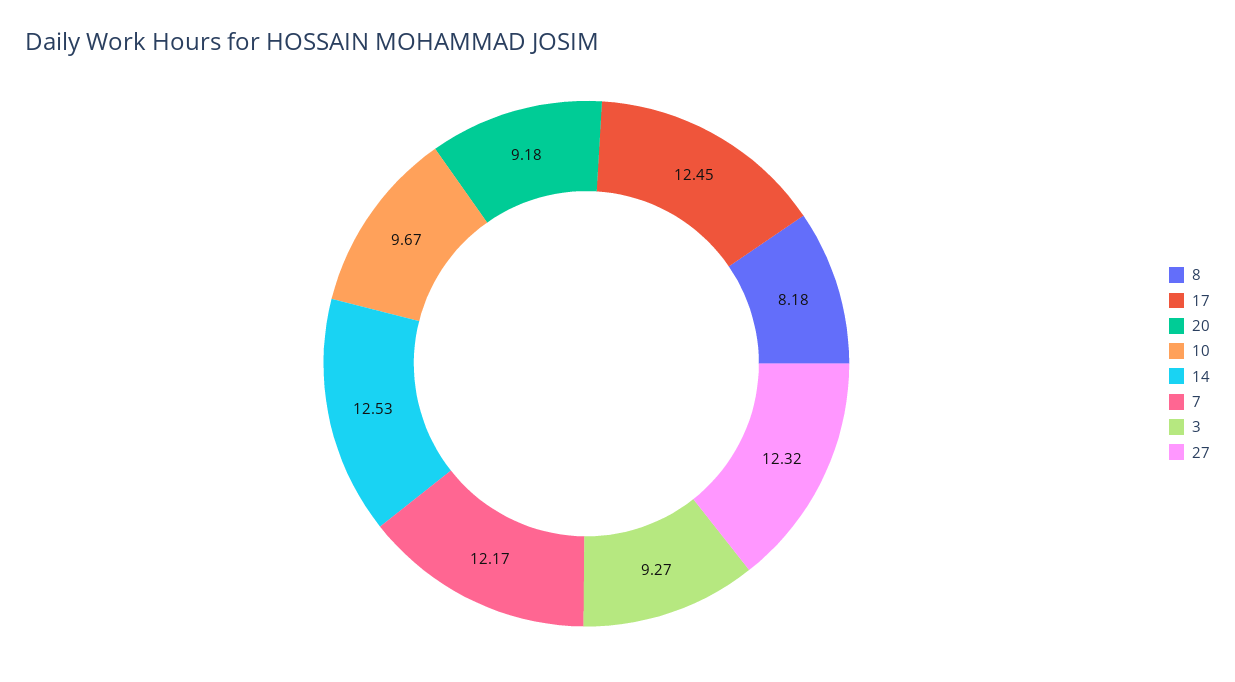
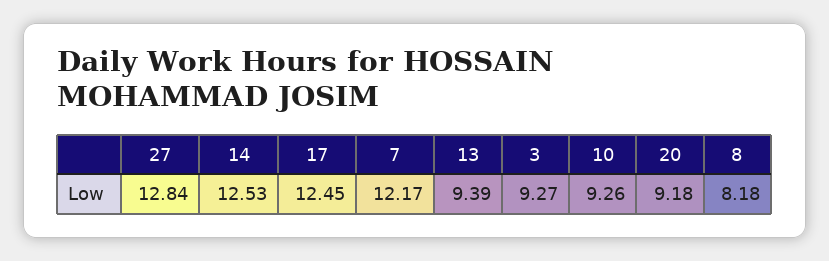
10: 9.67 -> 9.26
27: 12.32 -> 12.84
13: none -> 9.39

